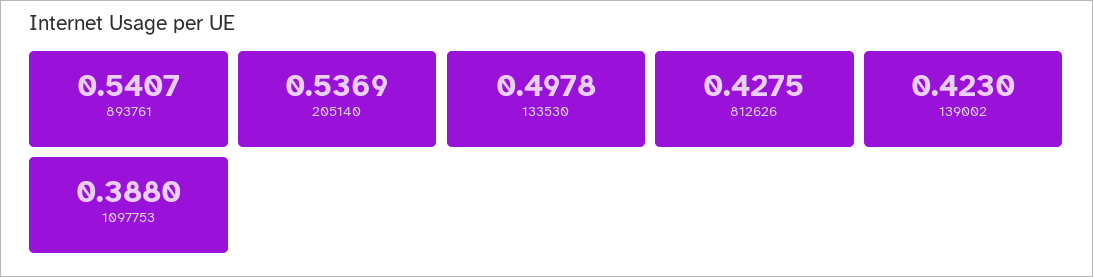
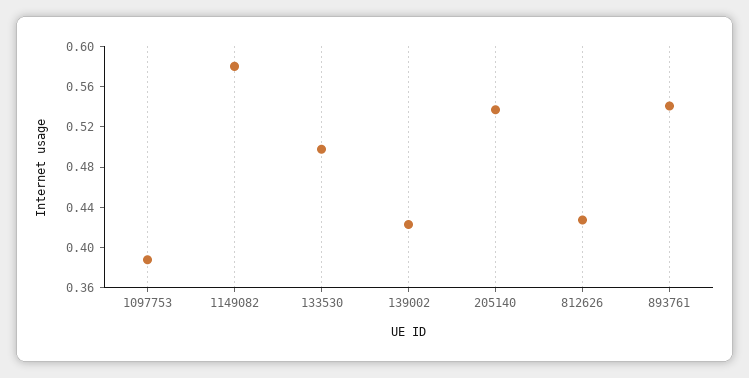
1149082: none -> 0.58

